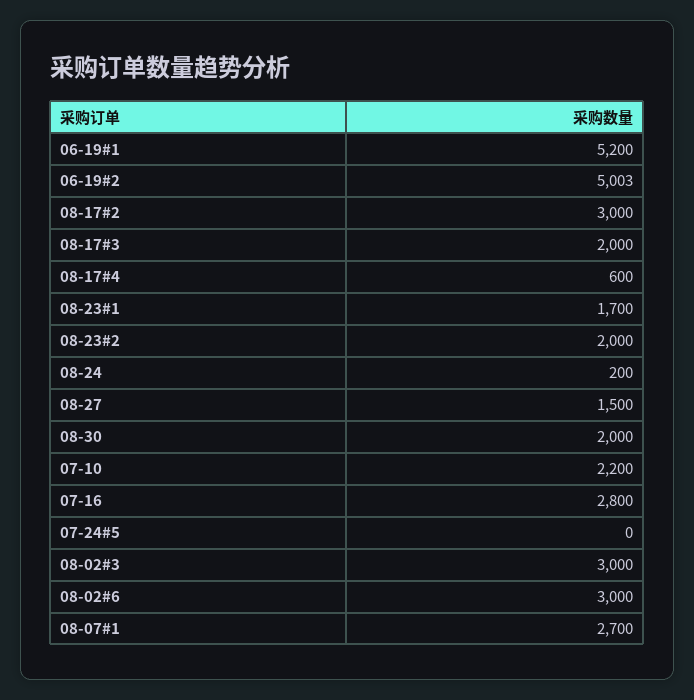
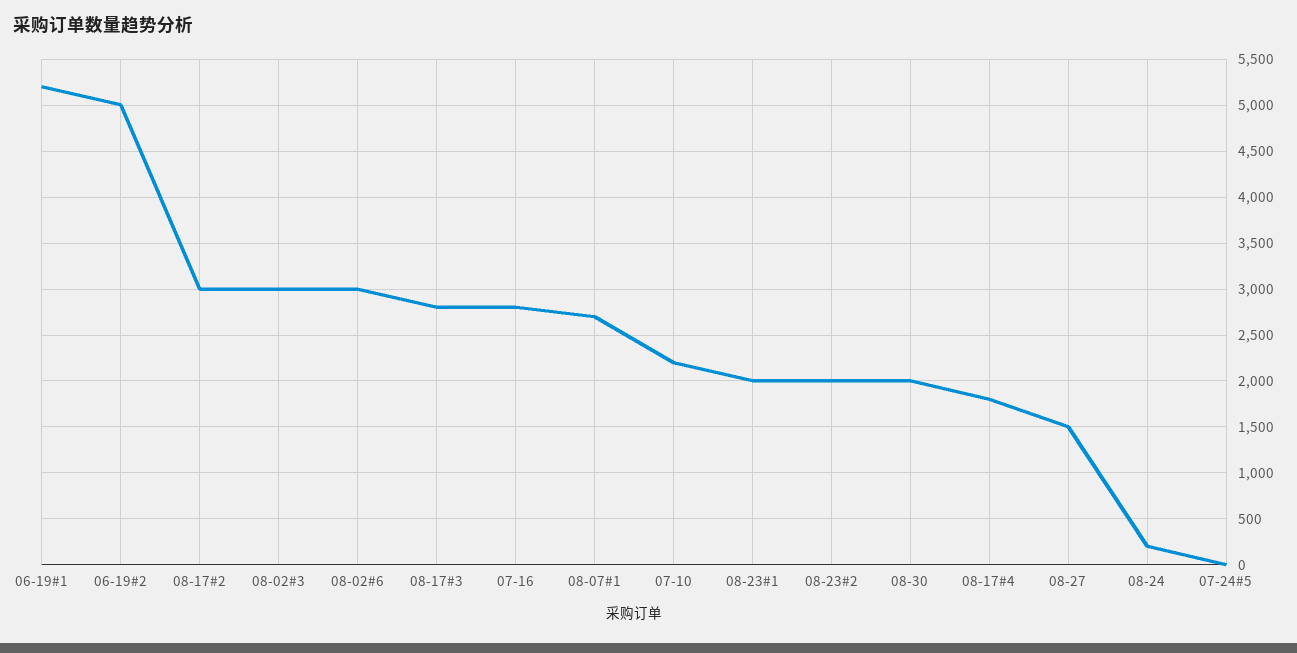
08-17#3: 2000 -> 2800
08-17#4: 600 -> 1800
08-23#1: 1700 -> 2000

